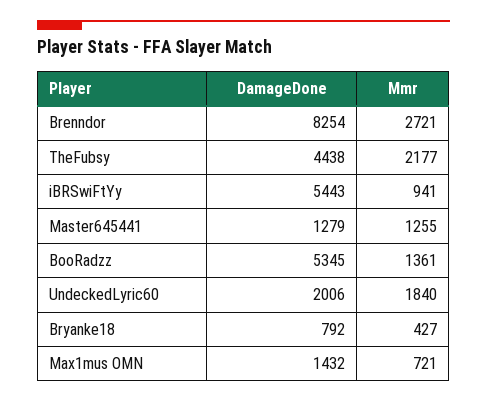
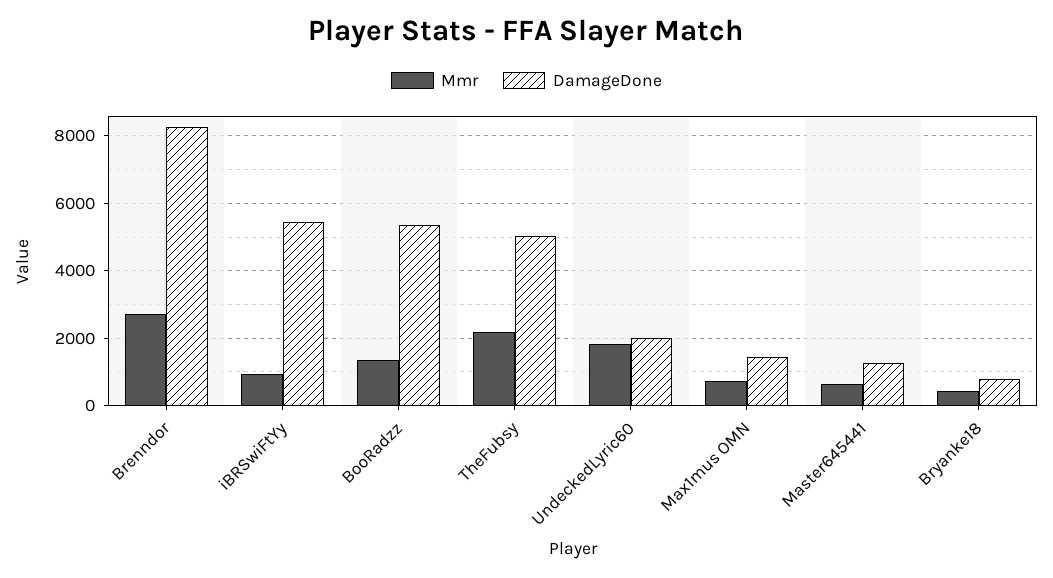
DamageDone, TheFubsy: 4438 -> 5000
Mmr, Master645441: 1255 -> 600

